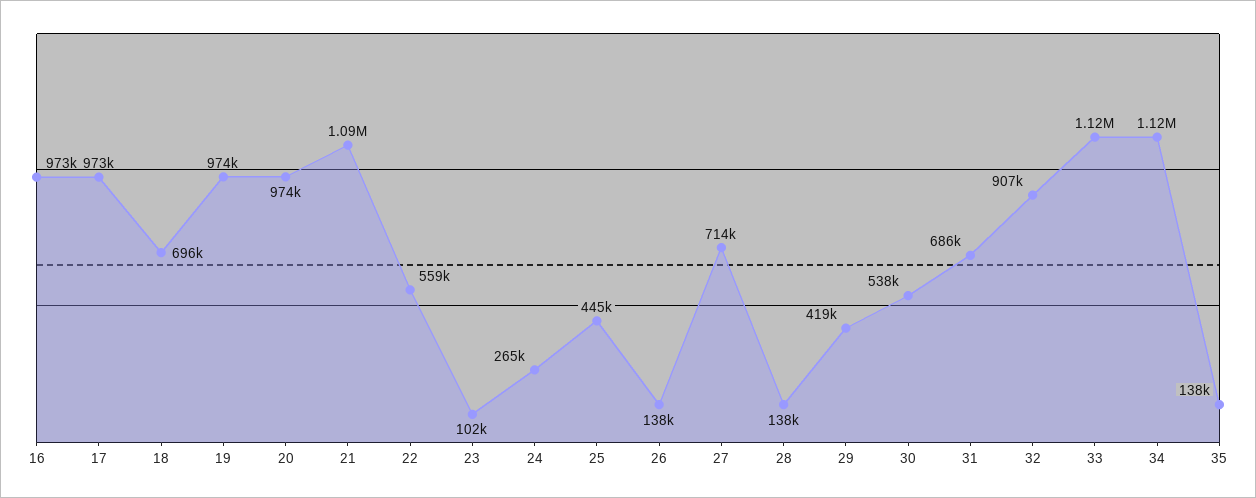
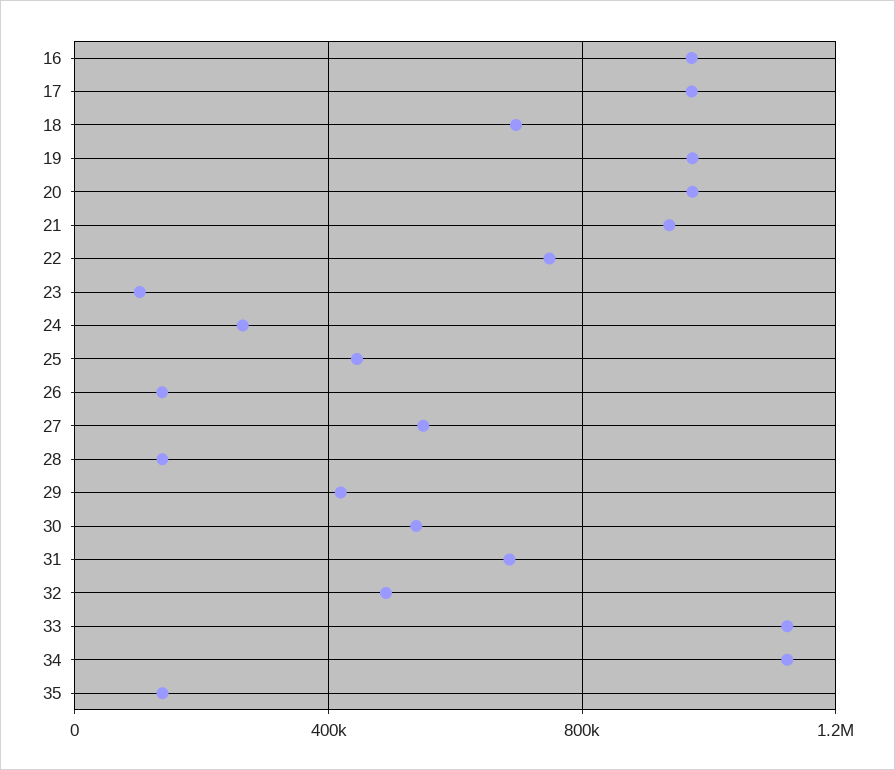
21: 1090000 -> 950000
22: 559000 -> 750000
27: 714000 -> 550000
32: 907000 -> 500000

